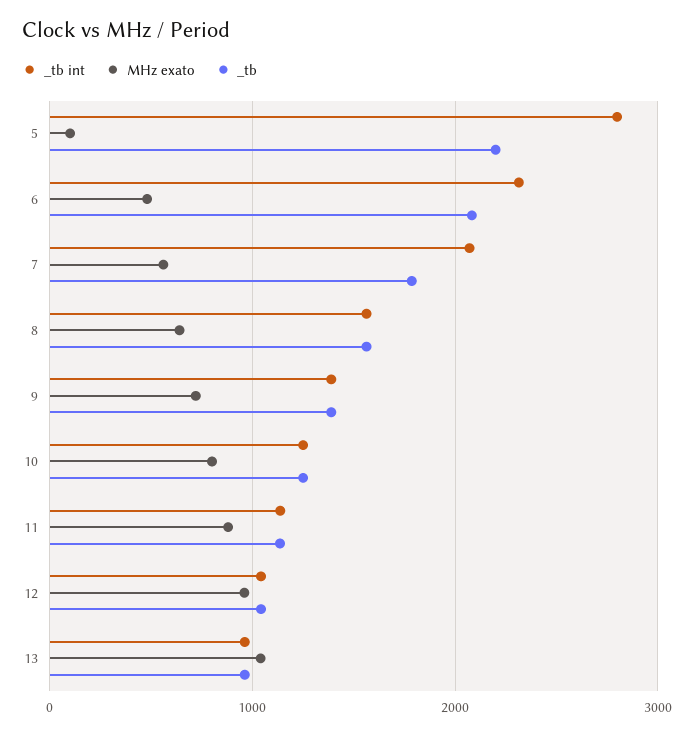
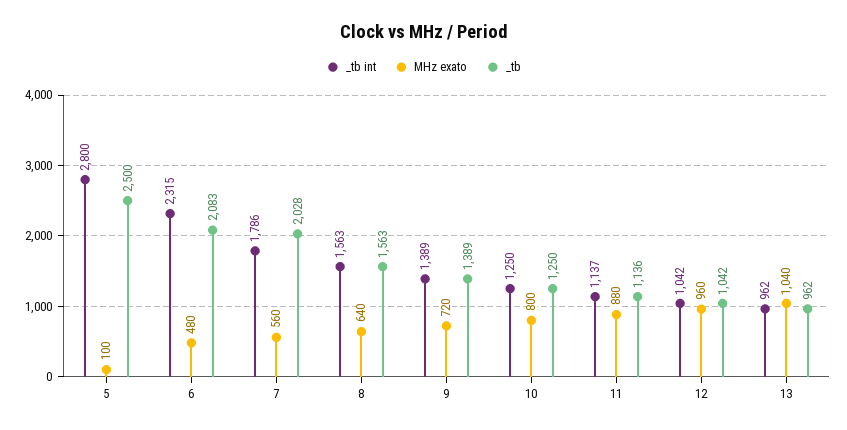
_tb, 5: 2200 -> 2500
_tb int, 7: 2100 -> 1786
_tb, 7: 1800 -> 2028

